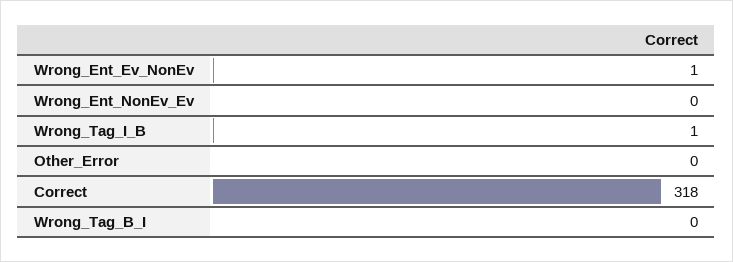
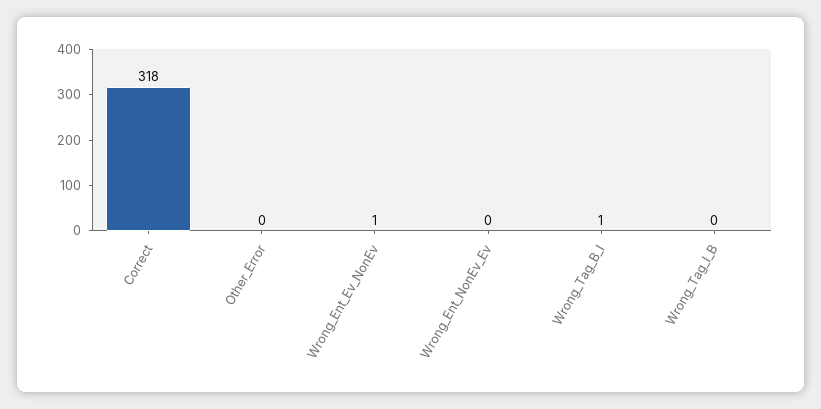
Wrong_Tag_I_B: 1 -> 0
Wrong_Tag_B_I: 0 -> 1

